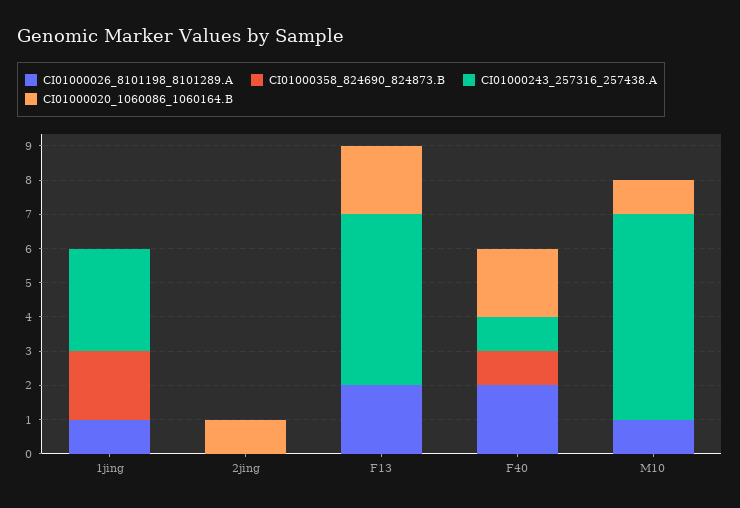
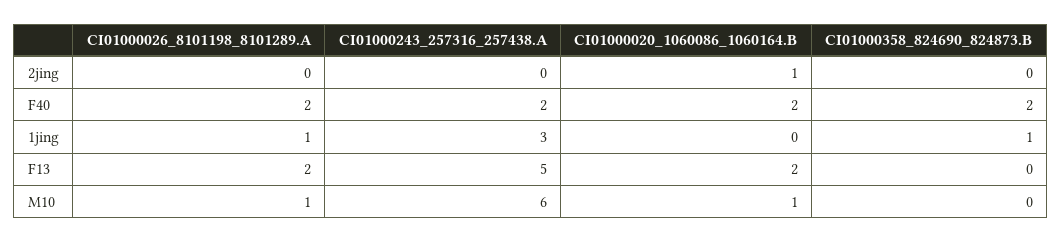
CI01000358_824690_824873.B, 1jing: 2 -> 1
CI01000358_824690_824873.B, F40: 1 -> 2
CI01000243_257316_257438.A, F40: 1 -> 2

